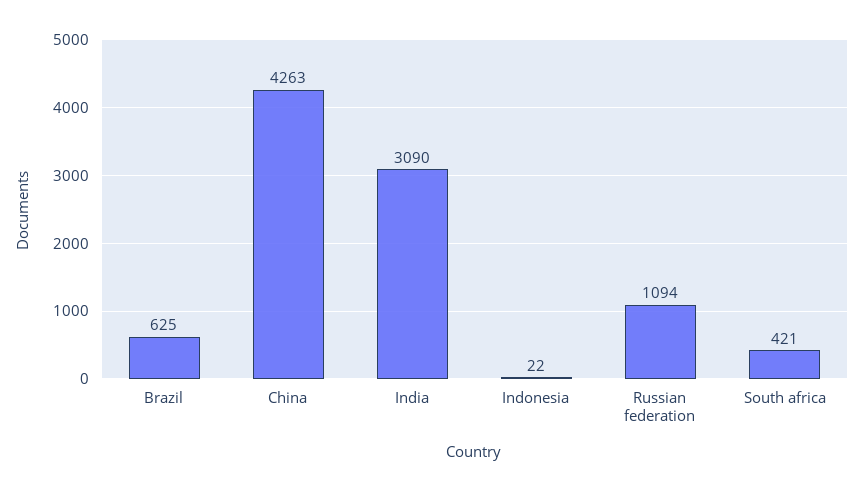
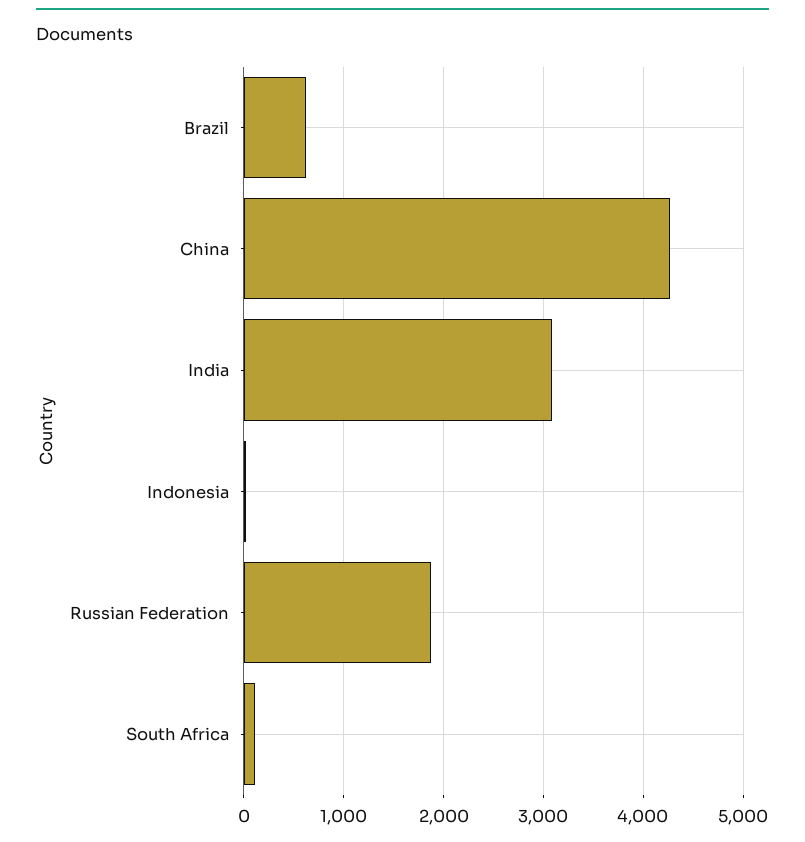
Russian federation: 1094 -> 1900
South africa: 421 -> 100

